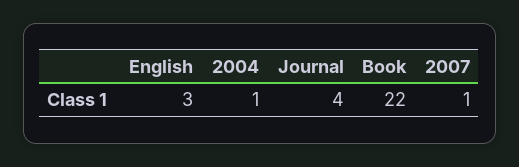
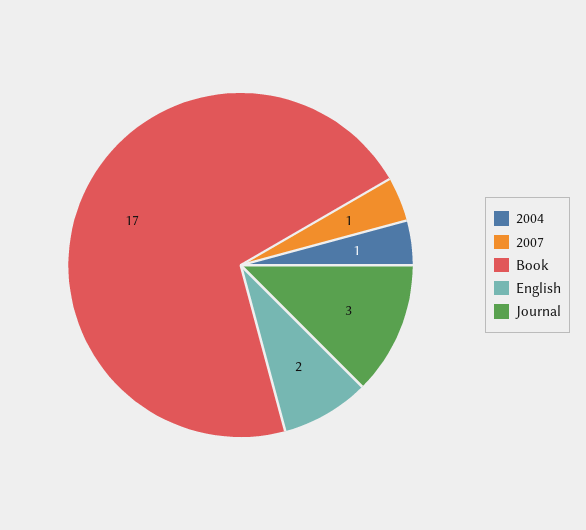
English: 3 -> 2
Journal: 4 -> 3
Book: 22 -> 17

